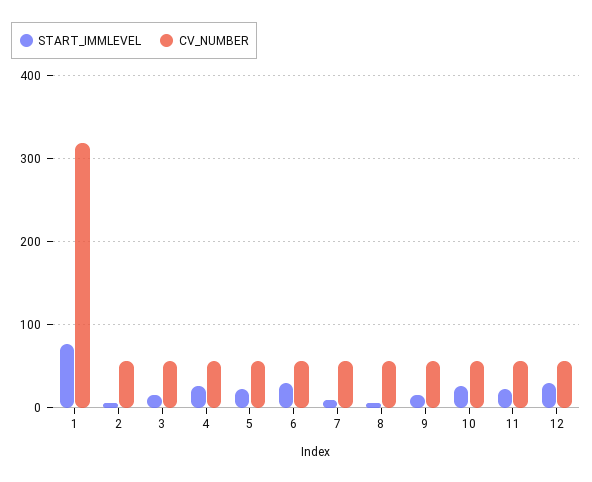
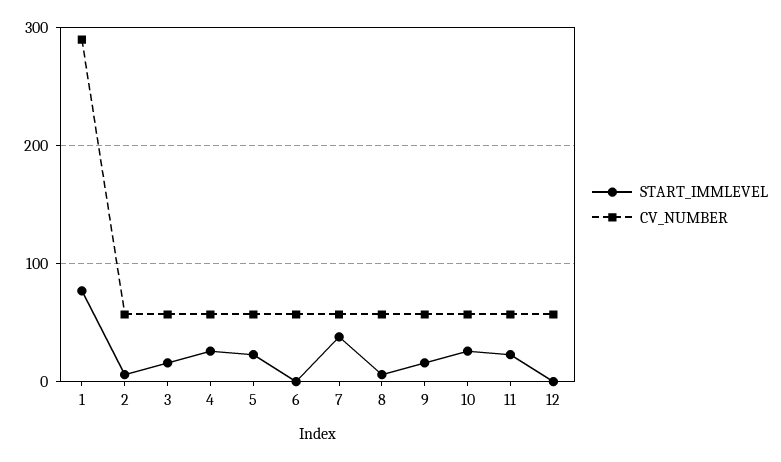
CV_NUMBER, 1: 320 -> 290
START_IMMLEVEL, 6: 30 -> 0
START_IMMLEVEL, 7: 10 -> 40
START_IMMLEVEL, 12: 30 -> 0

